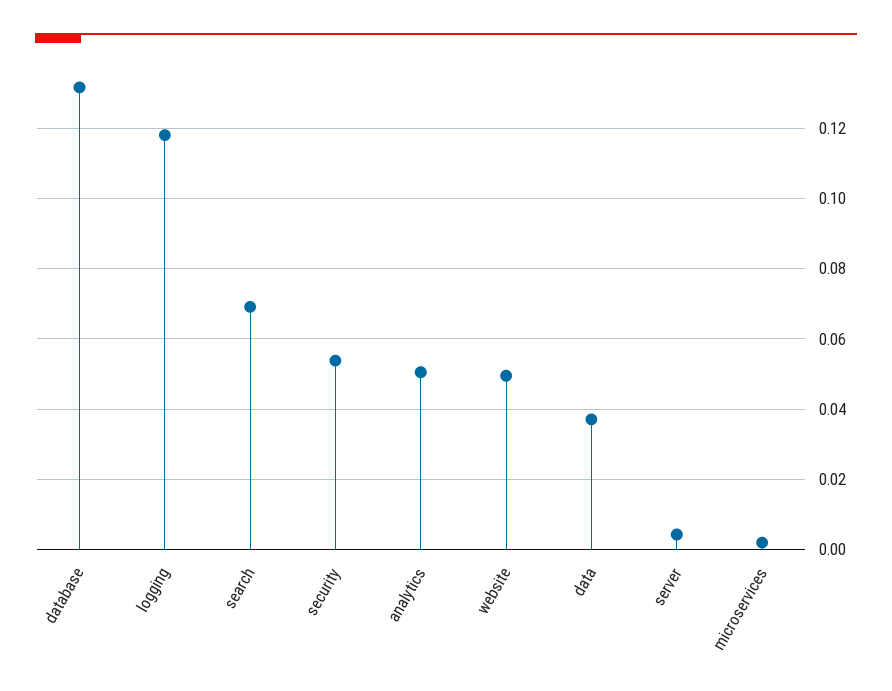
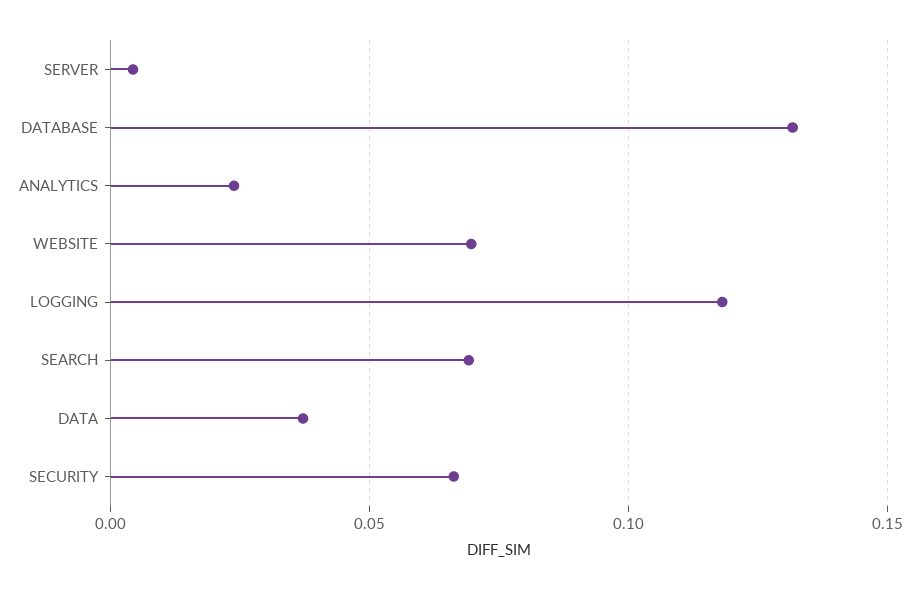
security: 0.054 -> 0.065
analytics: 0.05 -> 0.025
website: 0.05 -> 0.07
microservices: 0.002 -> none

